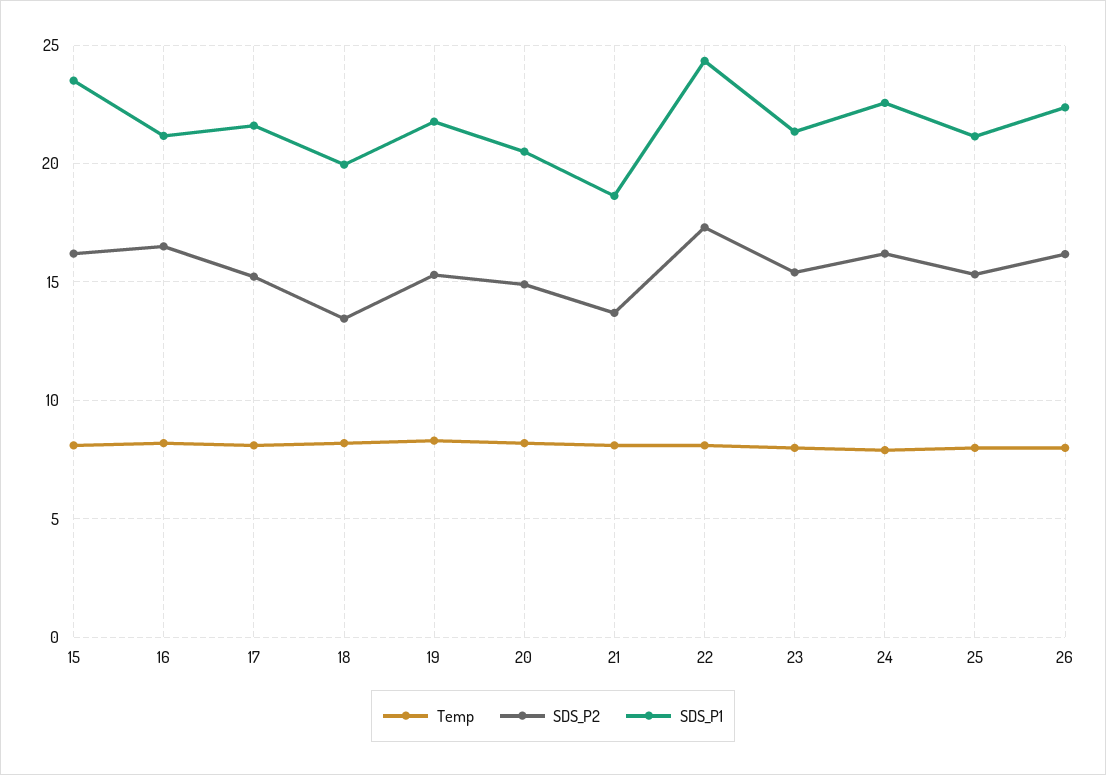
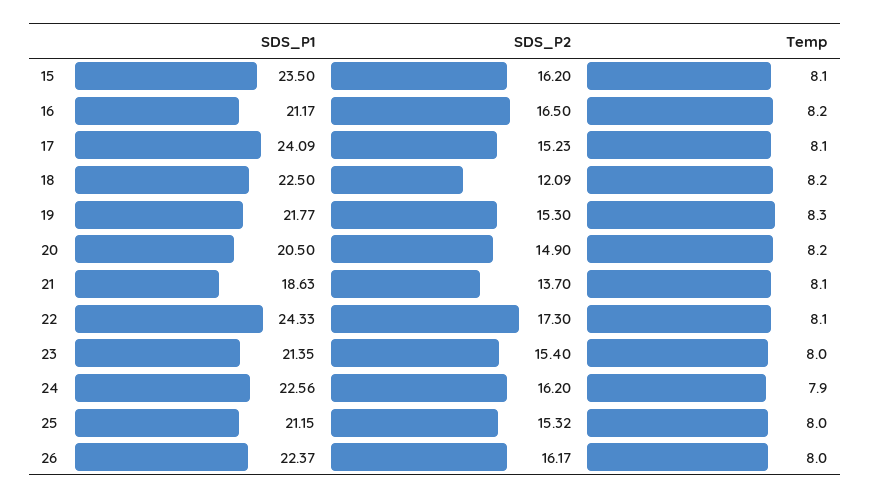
SDS_P1, 17: 21.5 -> 24.09
SDS_P2, 18: 13.5 -> 12.09
SDS_P1, 18: 20 -> 22.5

